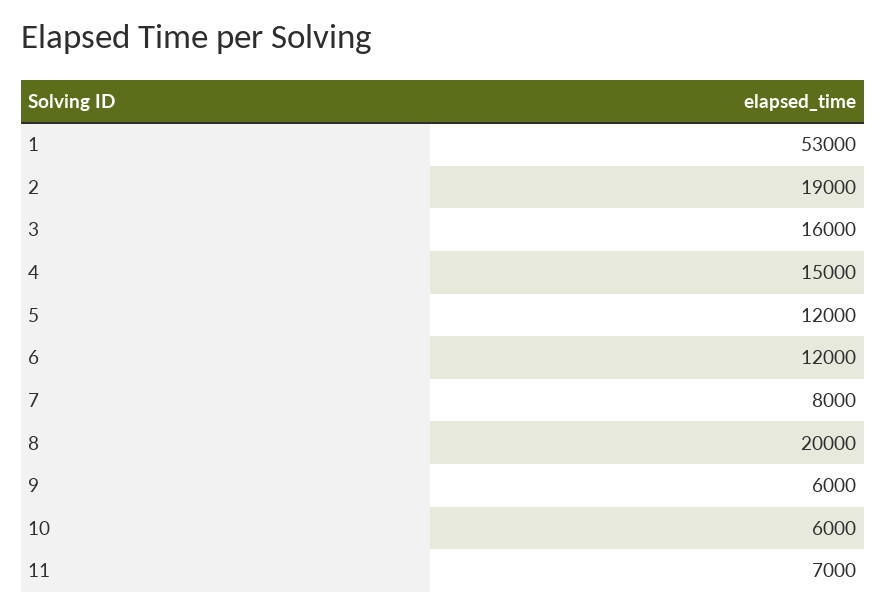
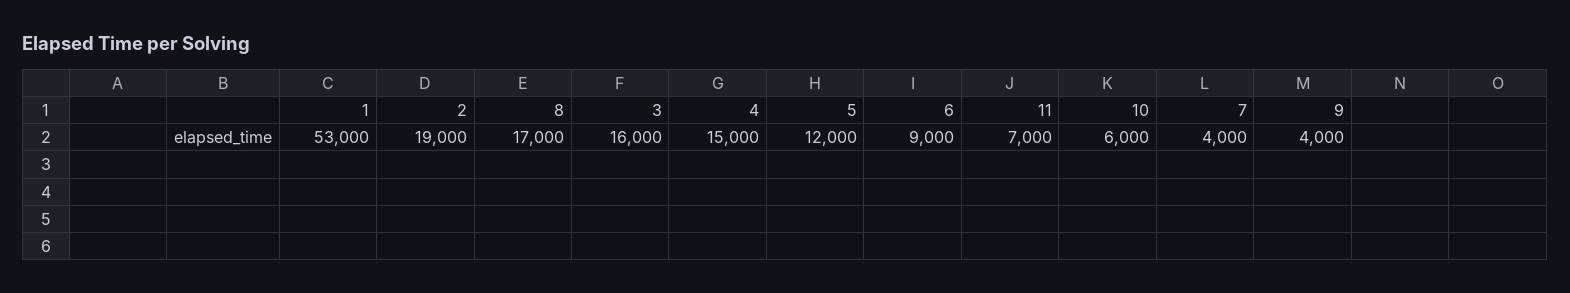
6: 12000 -> 9000
7: 8000 -> 4000
8: 20000 -> 17000
9: 6000 -> 4000

